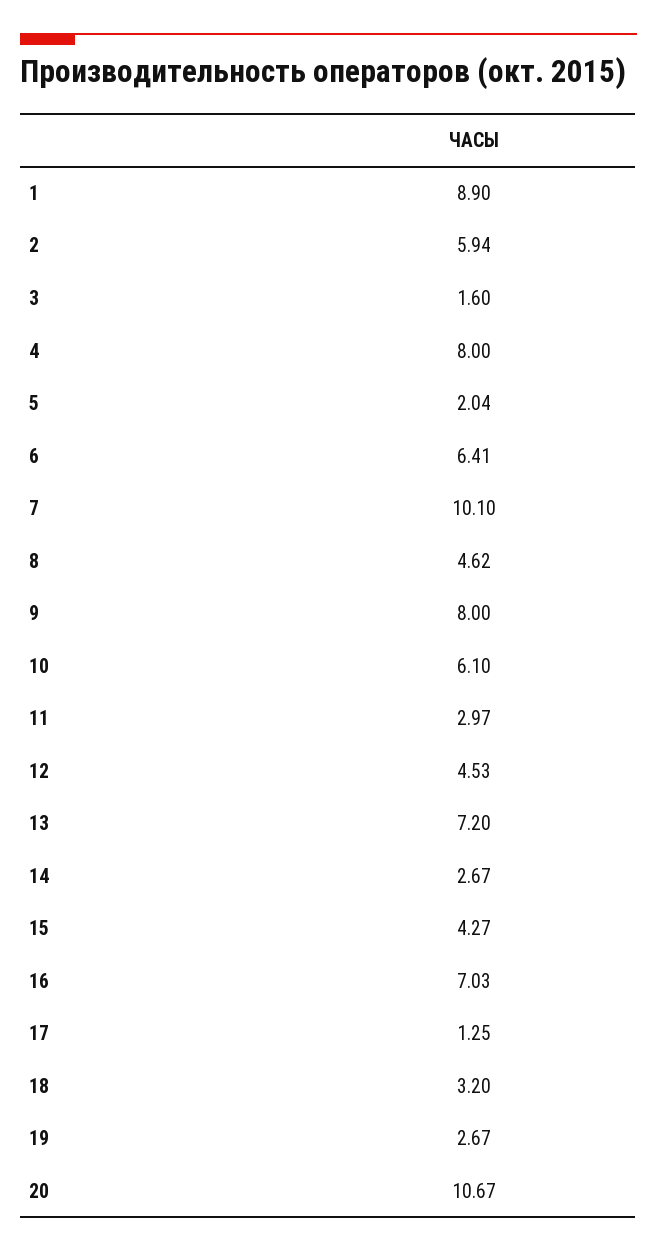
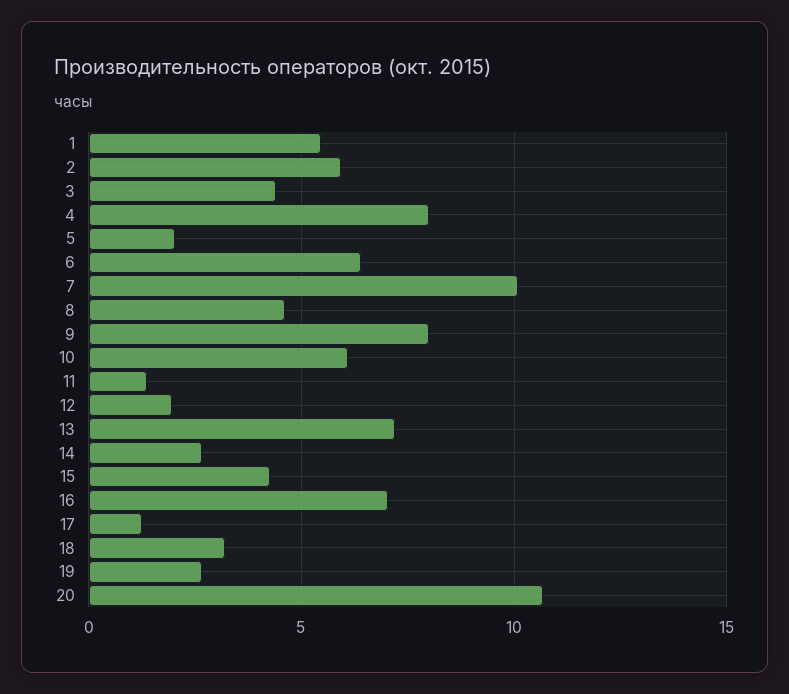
1: 8.9 -> 5.5
3: 1.6 -> 4.5
11: 2.97 -> 1.5
12: 4.53 -> 2

